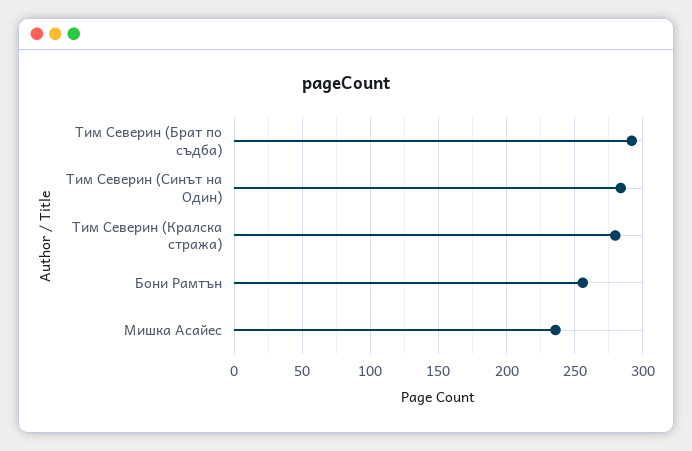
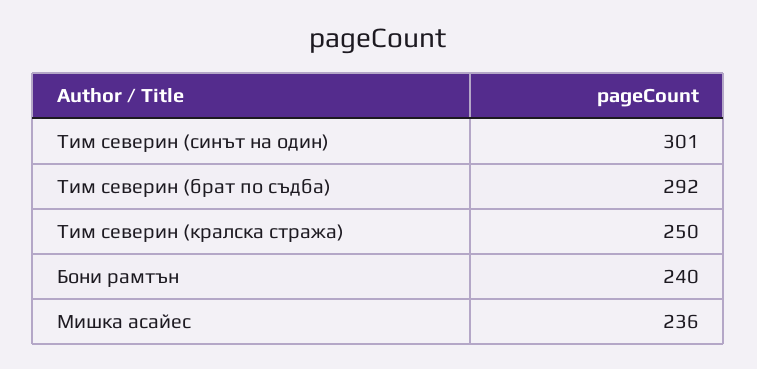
Тим Северин (Синът на Один): 285 -> 301
Тим Северин (Кралска стража): 280 -> 250
Бони Рамтън: 255 -> 240

